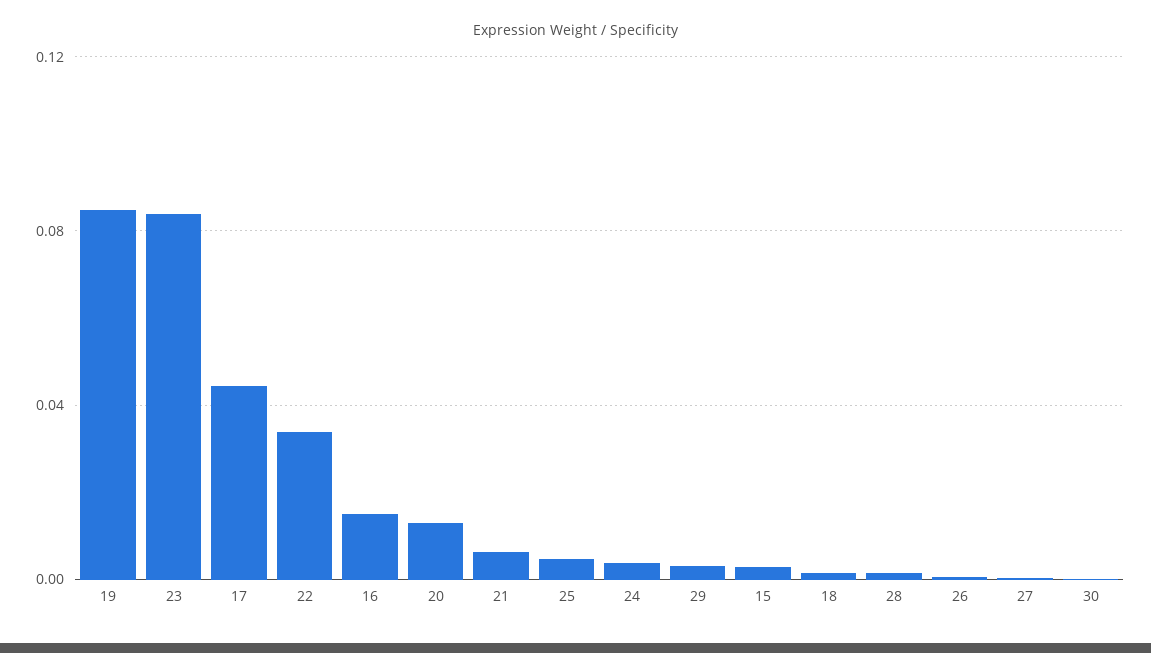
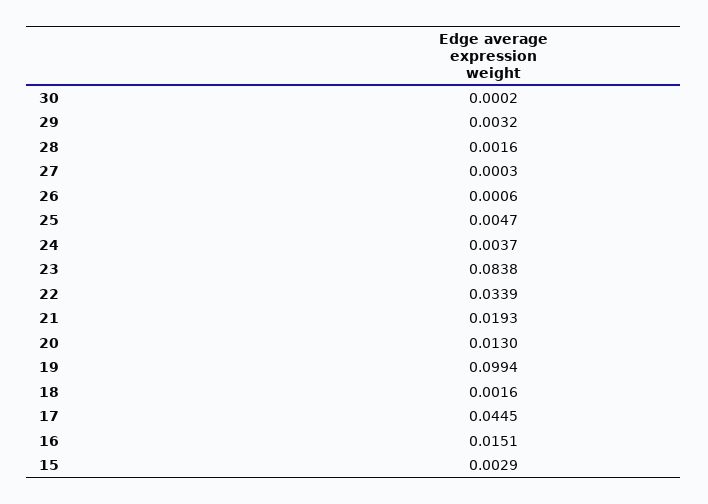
19: 0.085 -> 0.0994
21: 0.005 -> 0.0193

